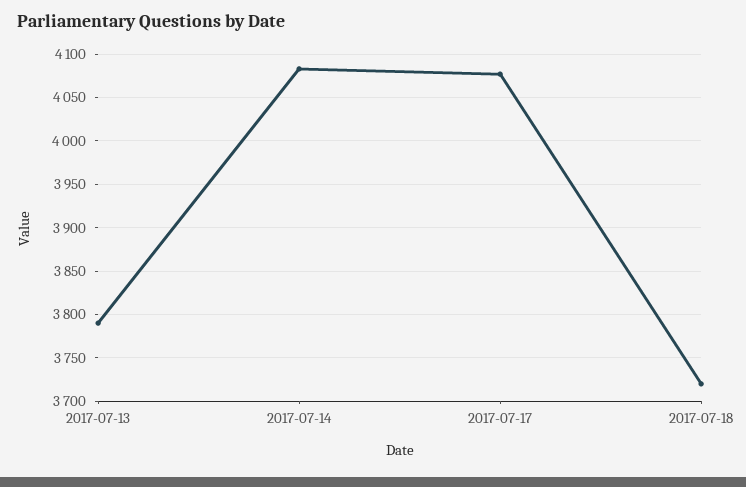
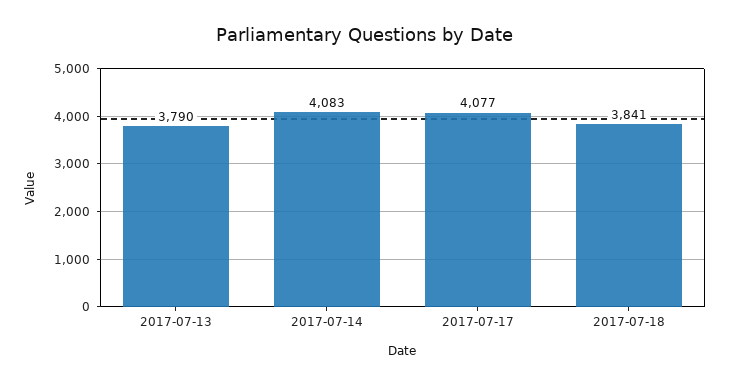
2017-07-18: 3720 -> 3841

